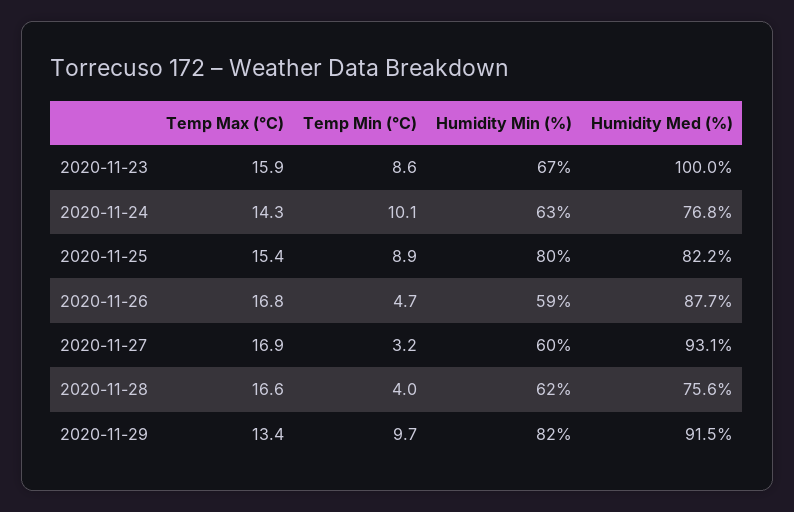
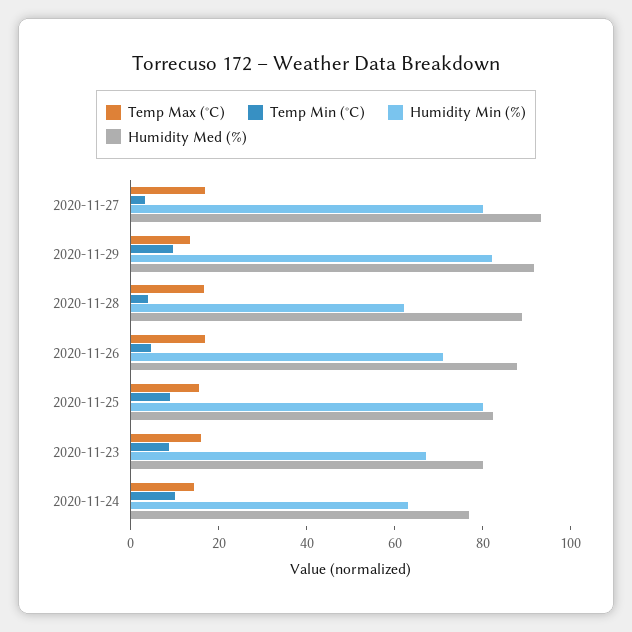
Humidity Med (%), 2020-11-23: 100 -> 80
Humidity Min (%), 2020-11-26: 59 -> 70
Humidity Min (%), 2020-11-27: 60 -> 80
Humidity Med (%), 2020-11-28: 75.6 -> 90

